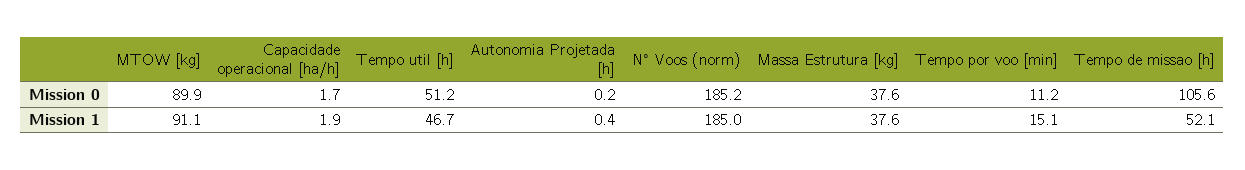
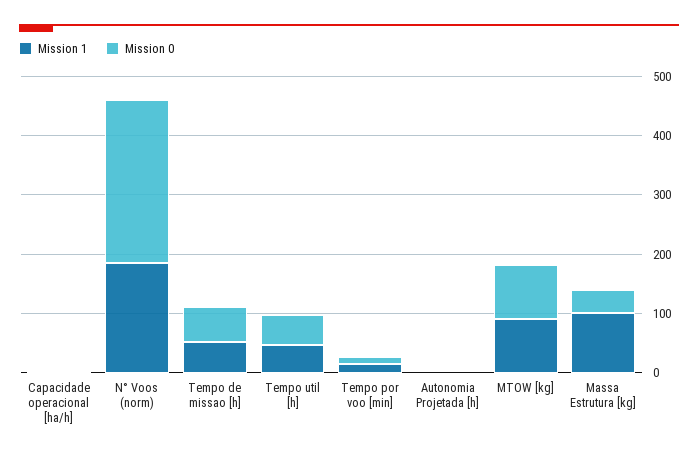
Mission 0, N° Voos (norm): 185.2 -> 280
Mission 0, Tempo de missao [h]: 105.6 -> 60
Mission 1, Massa Estrutura [kg]: 37.6 -> 100

